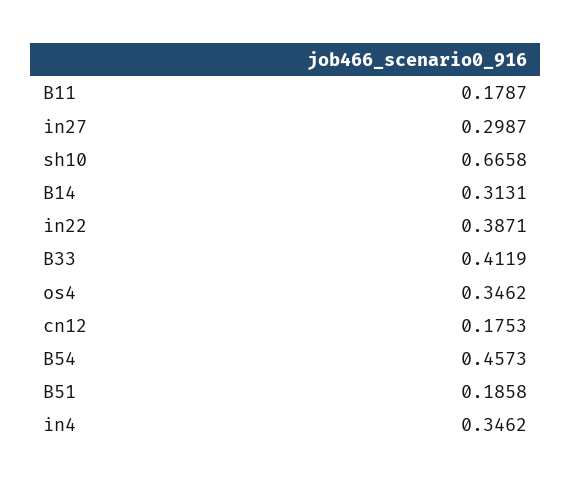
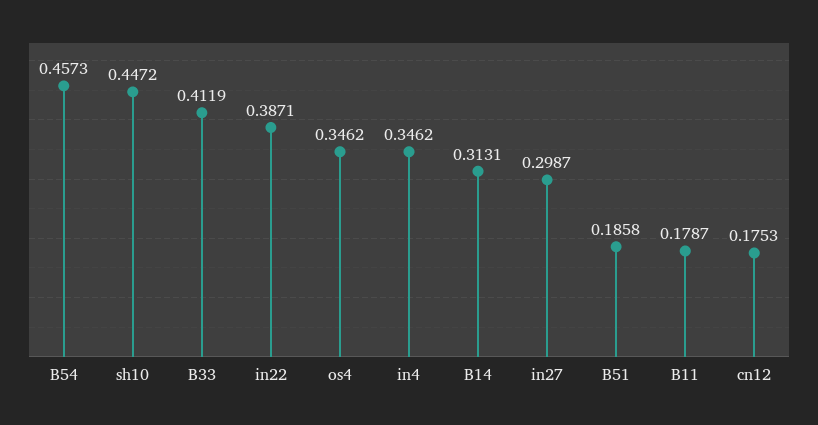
sh10: 0.6658 -> 0.4472

